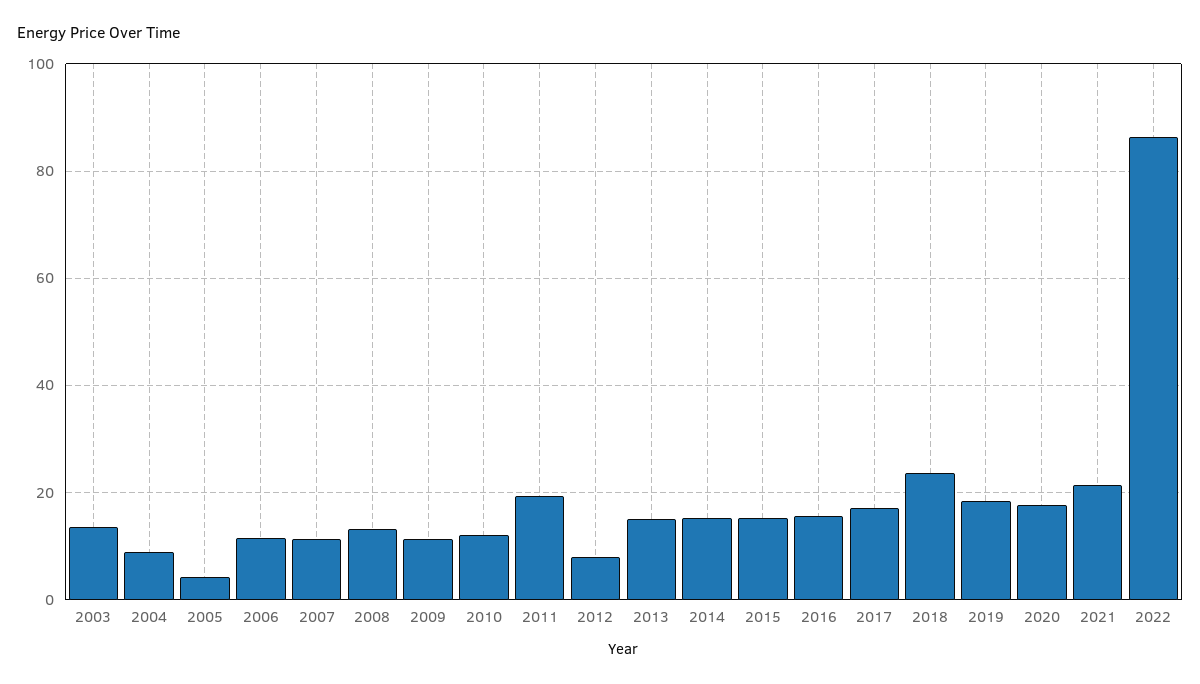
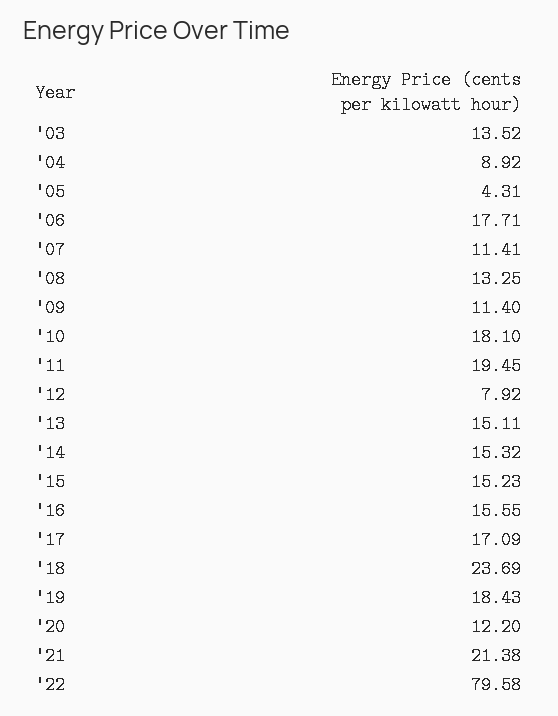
2006: 12 -> 17.71
2010: 12 -> 18.1
2020: 18 -> 12.2
2022: 86 -> 79.58

